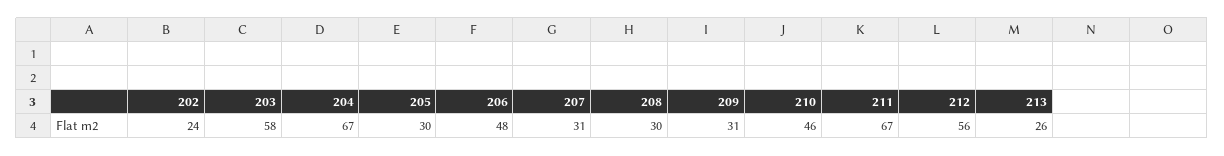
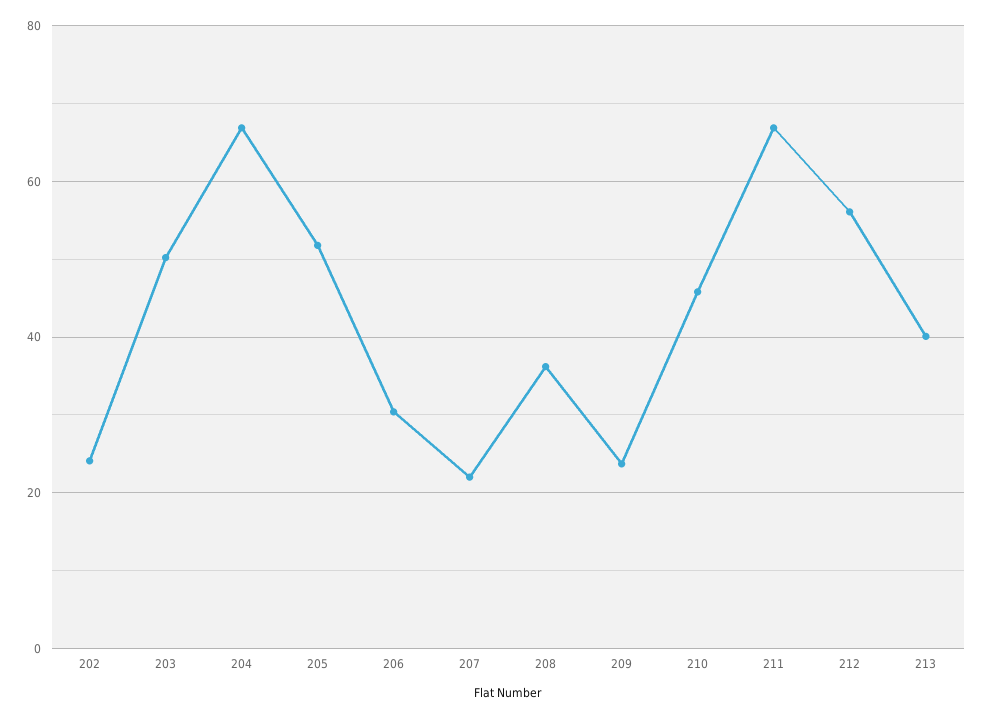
203: 58 -> 50
205: 30 -> 52
206: 48 -> 30
207: 31 -> 22
208: 30 -> 36
209: 31 -> 24
213: 26 -> 40

